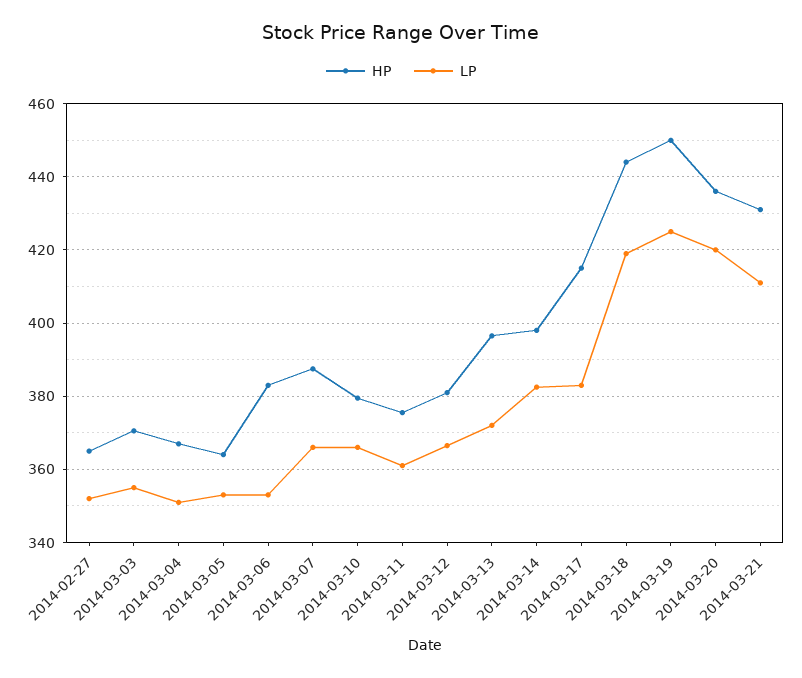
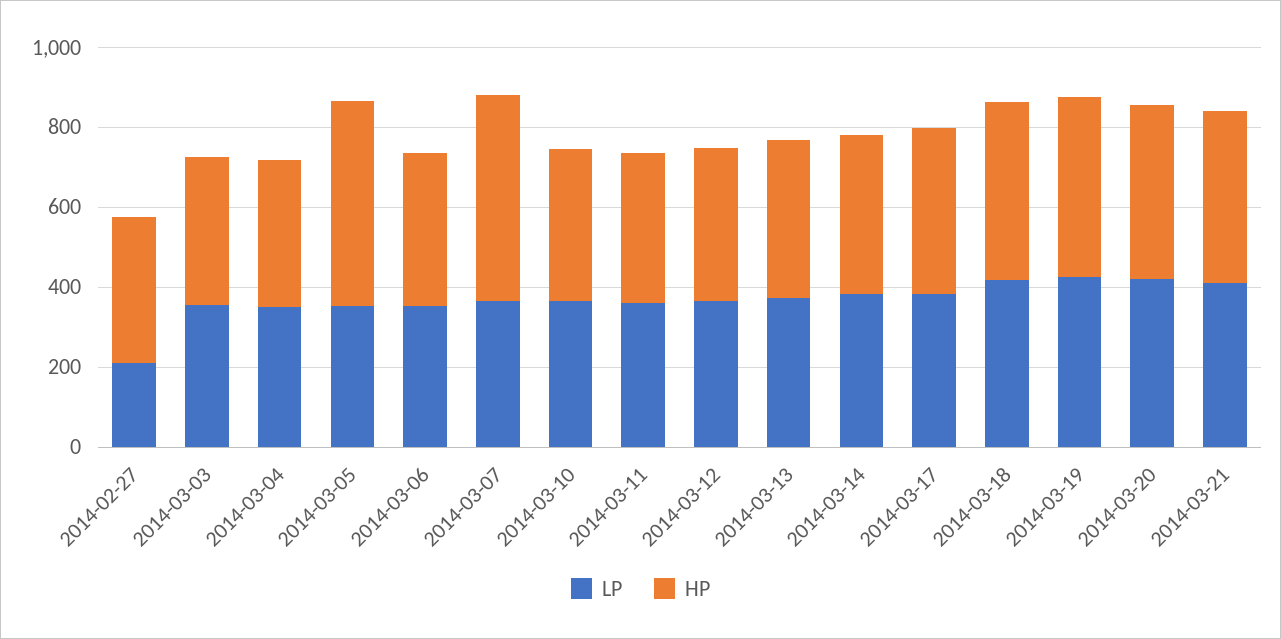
LP, 2014-02-27: 352 -> 200
HP, 2014-03-05: 364 -> 500
HP, 2014-03-07: 388 -> 500

